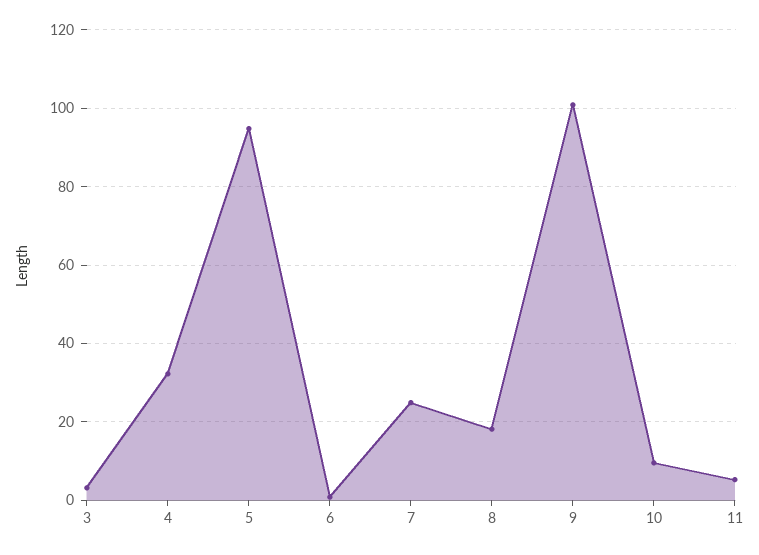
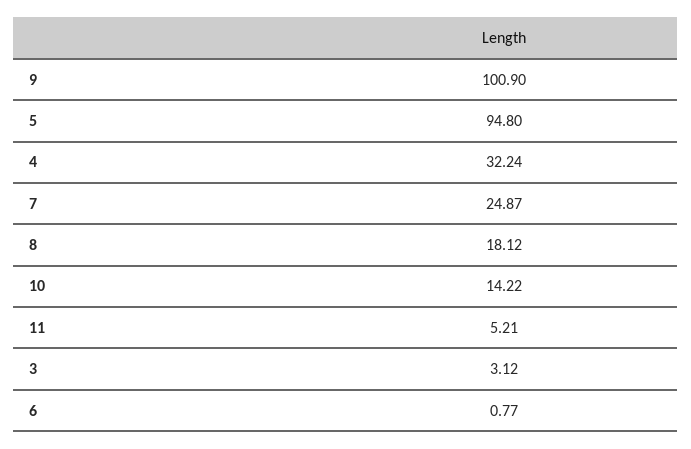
10: 10 -> 14.22

